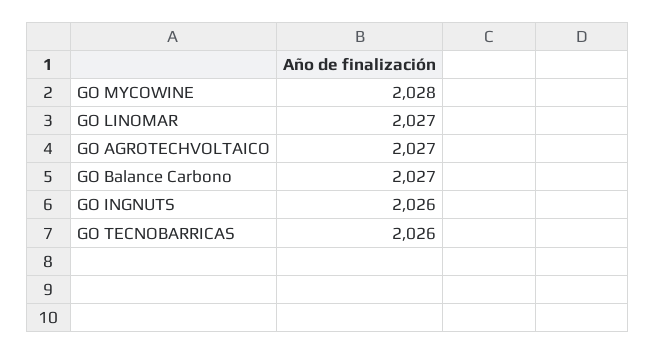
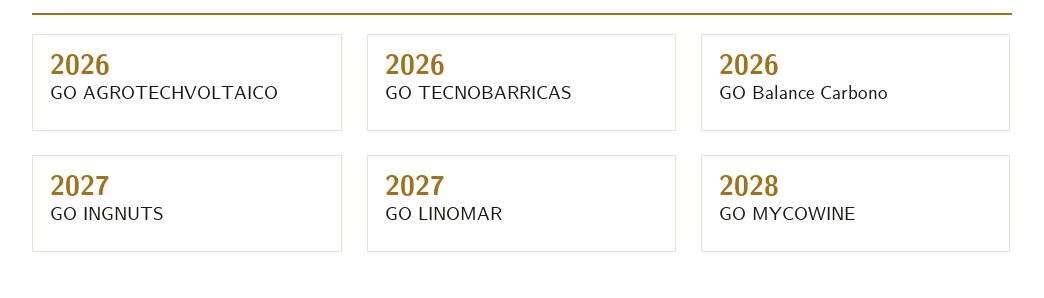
GO AGROTECHVOLTAICO: 2027 -> 2026
GO Balance Carbono: 2027 -> 2026
GO INGNUTS: 2026 -> 2027

